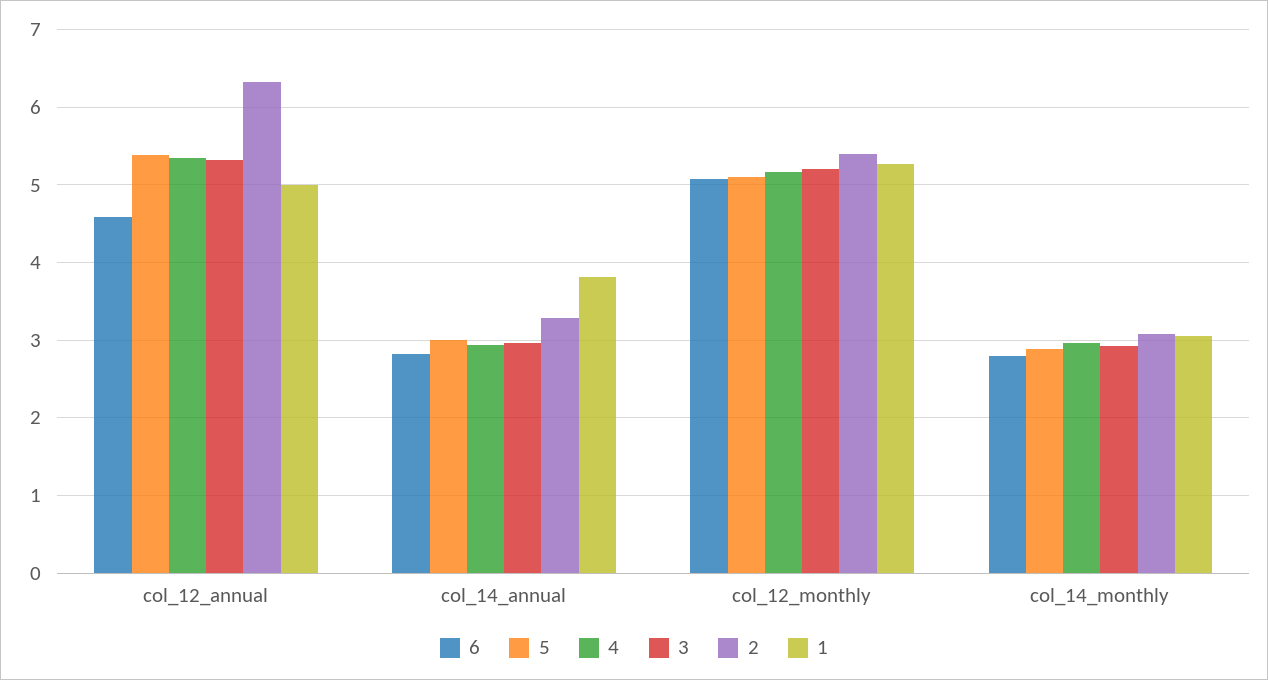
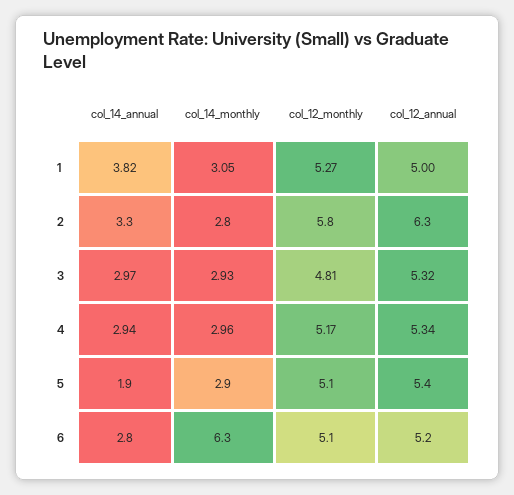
6, col_12_annual: 4.6 -> 5.2
5, col_14_annual: 3 -> 1.9
3, col_12_monthly: 5.2 -> 4.81
2, col_12_monthly: 5.4 -> 5.8
6, col_14_monthly: 2.8 -> 6.3
2, col_14_monthly: 3.1 -> 2.8

